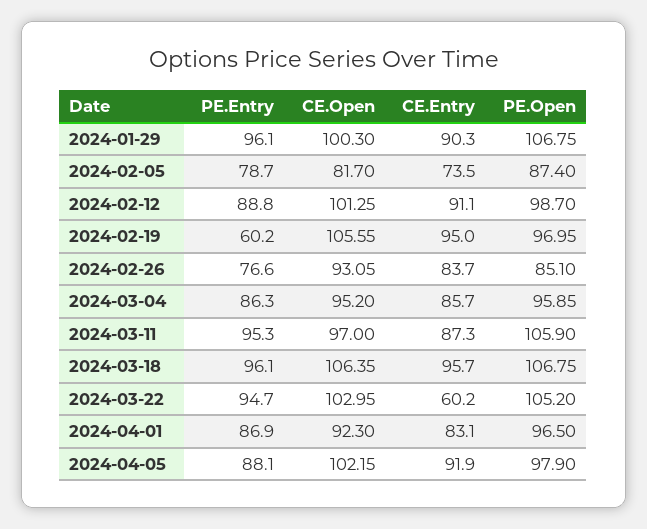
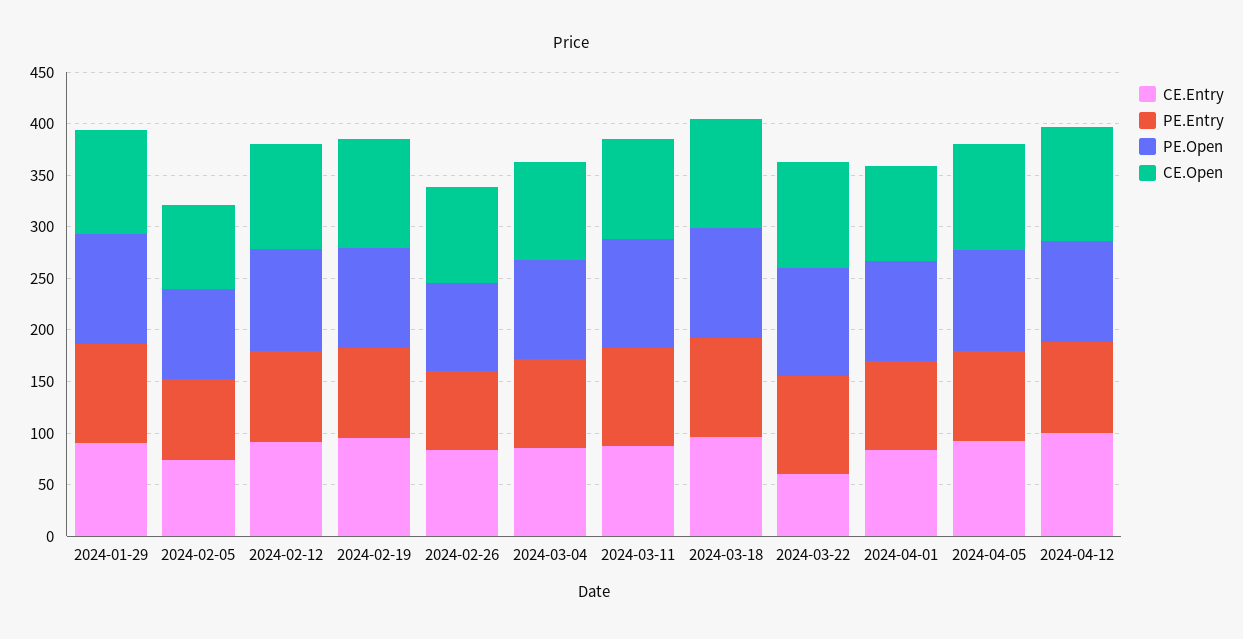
PE.Entry, 2024-02-19: 60.2 -> 90
CE.Entry, 2024-04-12: none -> 100
PE.Entry, 2024-04-12: none -> 90
PE.Open, 2024-04-12: none -> 100
CE.Open, 2024-04-12: none -> 110

